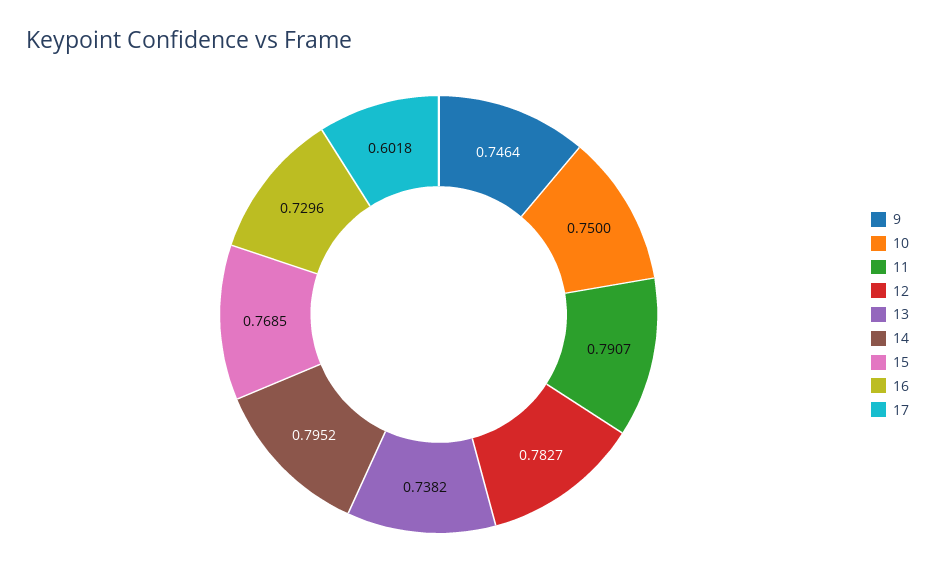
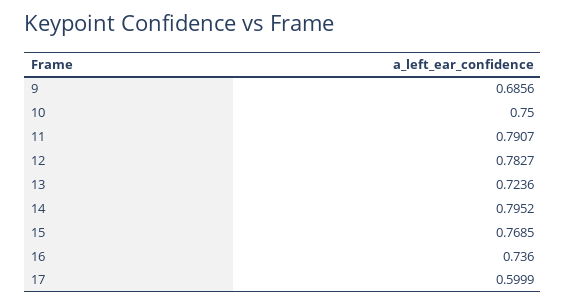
9: 0.7464 -> 0.6856
13: 0.7382 -> 0.7236
16: 0.7296 -> 0.736
17: 0.6018 -> 0.5999

